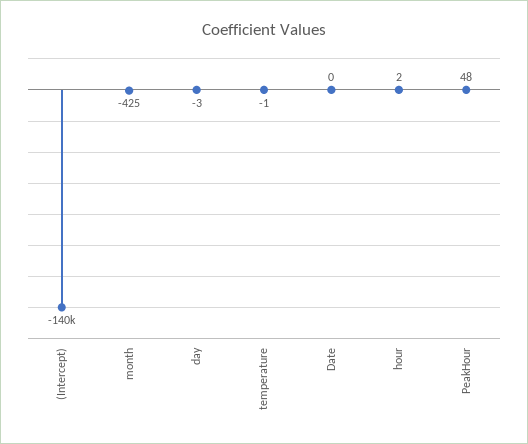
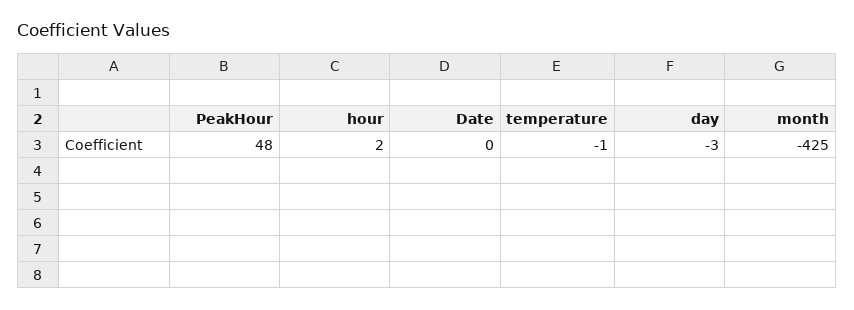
(Intercept): -140000 -> none

